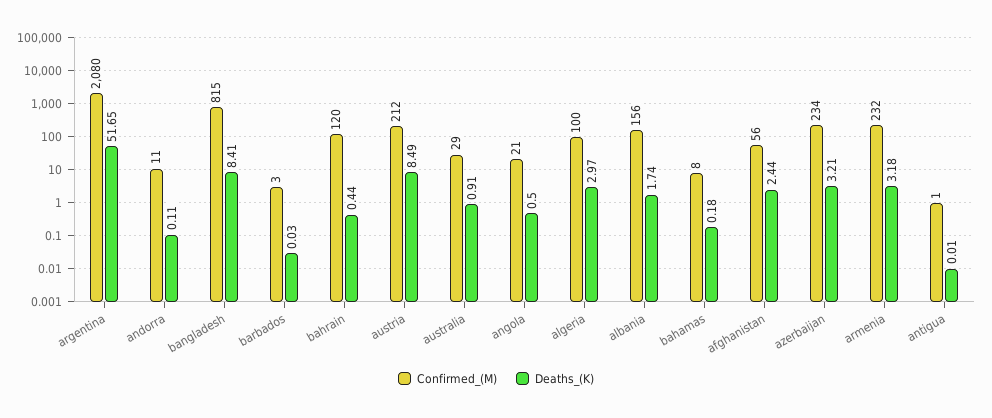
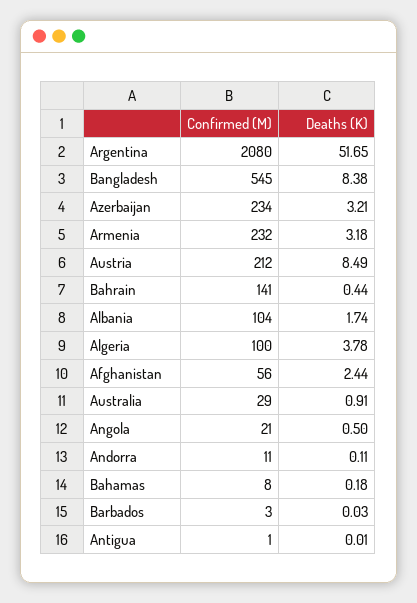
Confirmed_(M), bangladesh: 815 -> 545
Deaths_(K), bangladesh: 8.41 -> 8.38
Confirmed_(M), bahrain: 120 -> 141
Deaths_(K), algeria: 2.97 -> 3.78
Confirmed_(M), albania: 156 -> 104

